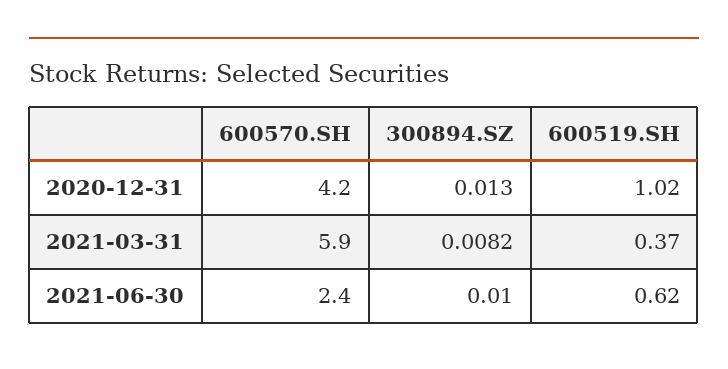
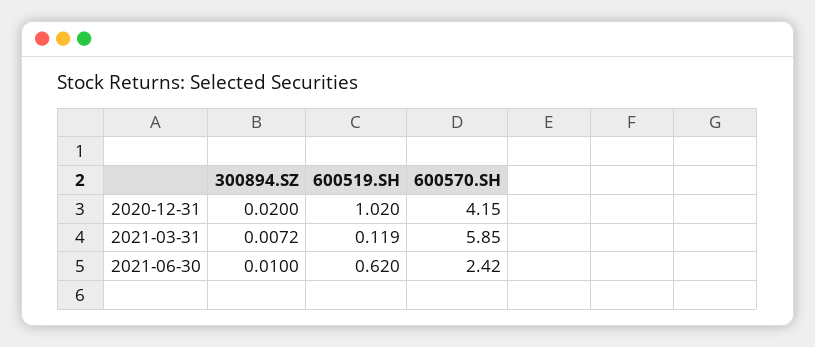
300894.SZ, 2020-12-31: 0.013 -> 0.02
300894.SZ, 2021-03-31: 0.0082 -> 0.0072
600519.SH, 2021-03-31: 0.37 -> 0.119

